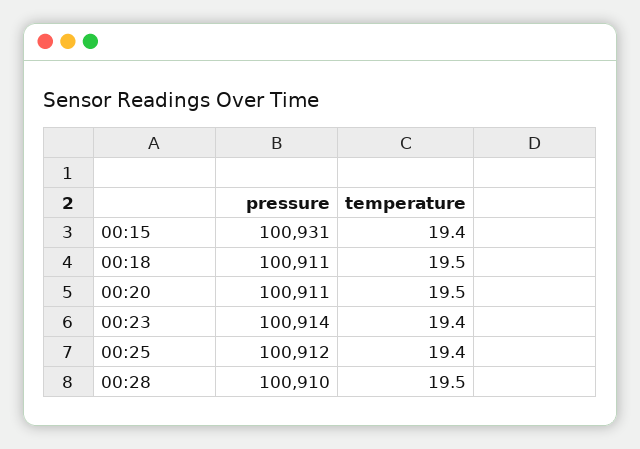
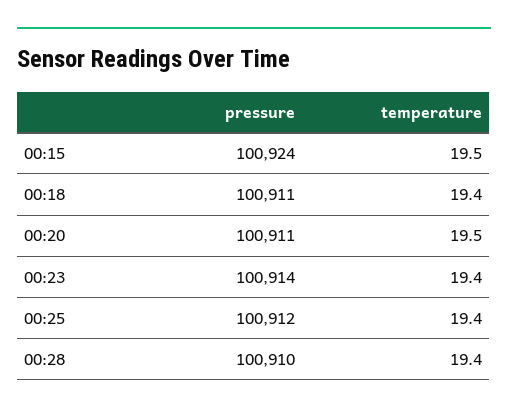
pressure, 00:15: 100931 -> 100924
temperature, 00:15: 19.4 -> 19.5
temperature, 00:18: 19.5 -> 19.4
temperature, 00:28: 19.5 -> 19.4

